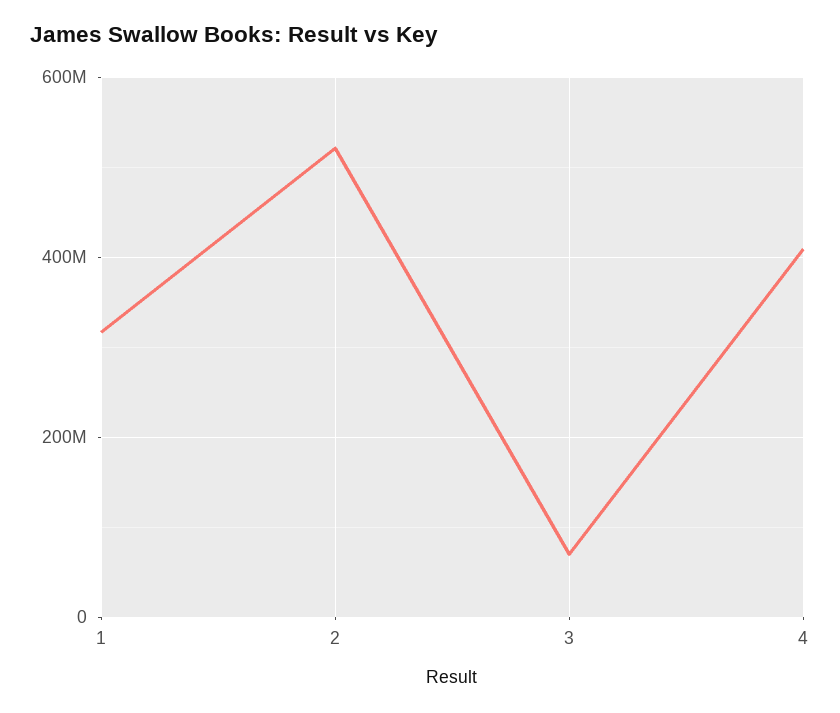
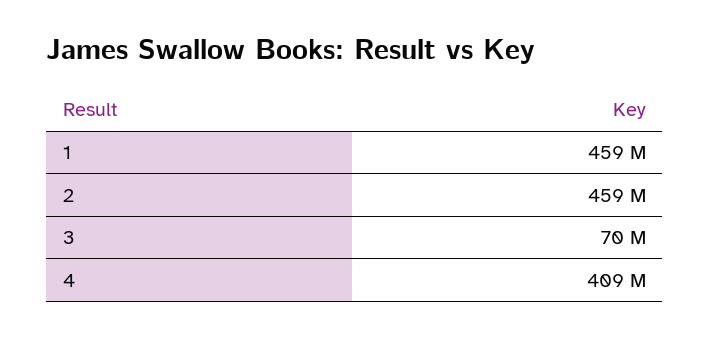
1: 320000000 -> 459000000
2: 520000000 -> 459000000

